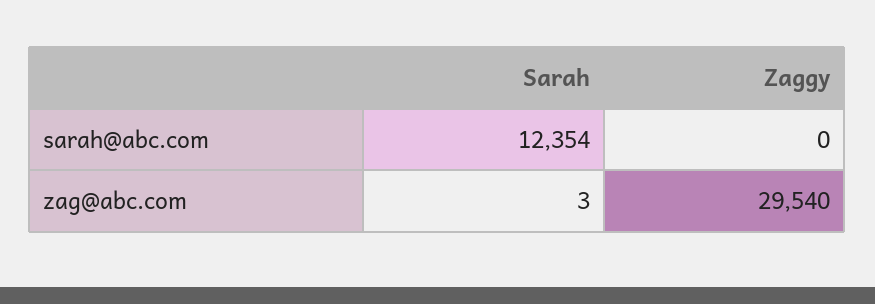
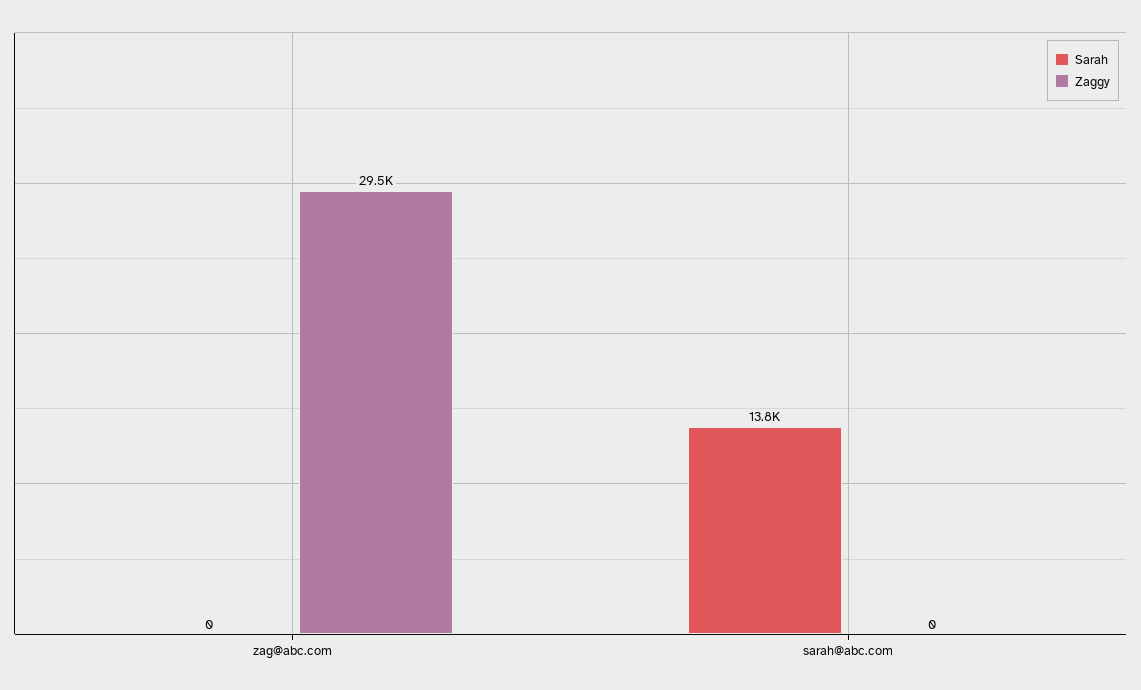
Sarah, sarah@abc.com: 12354 -> 13800
Sarah, zag@abc.com: 3 -> 0

